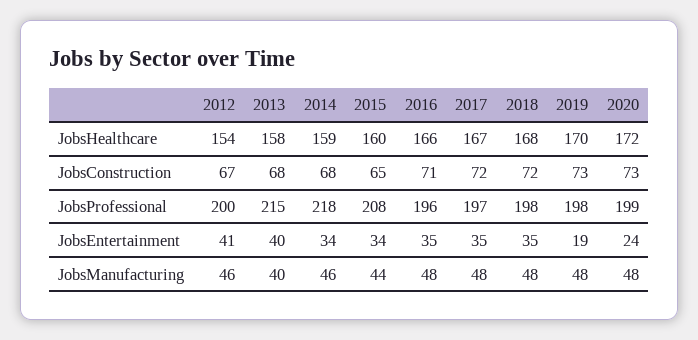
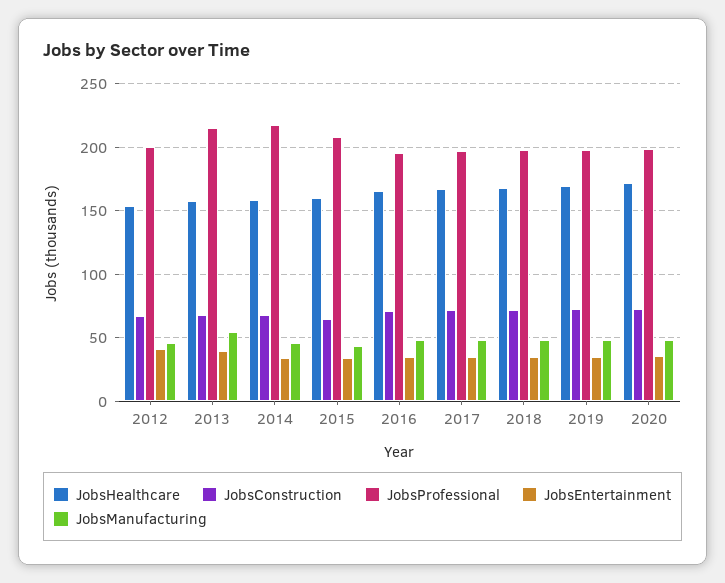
JobsEntertainment, 2019: 19 -> 35
JobsEntertainment, 2020: 24 -> 35
JobsManufacturing, 2013: 40 -> 55

